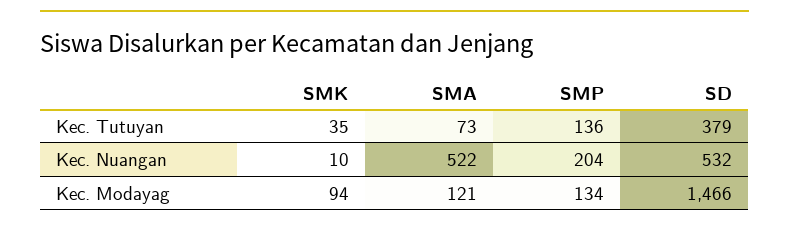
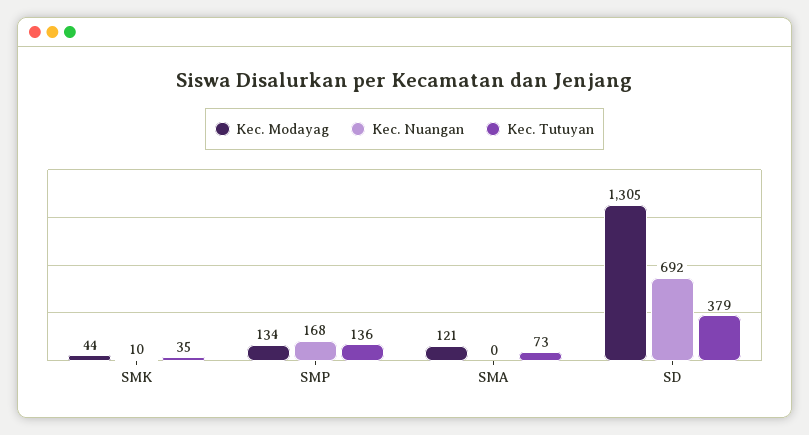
Kec. Nuangan, SMA: 522 -> 0
Kec. Nuangan, SMP: 204 -> 168
Kec. Nuangan, SD: 532 -> 692
Kec. Modayag, SMK: 94 -> 44
Kec. Modayag, SD: 1466 -> 1305

